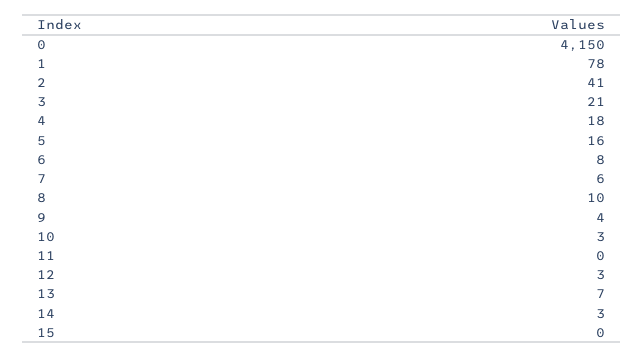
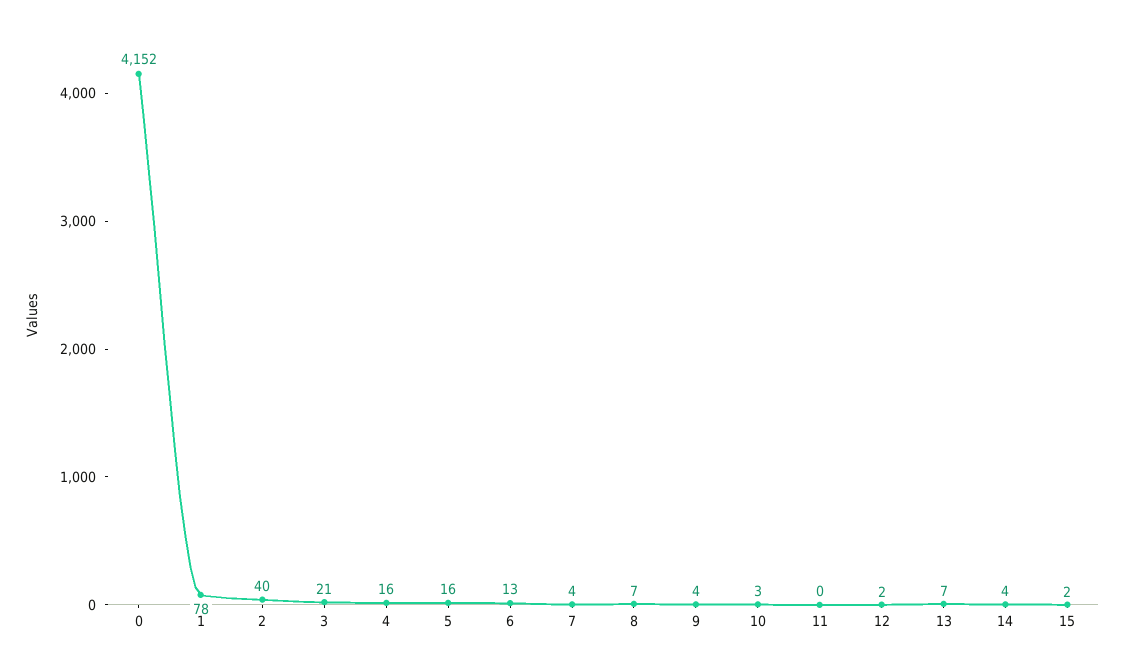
0: 4150 -> 4152
2: 41 -> 40
4: 18 -> 16
6: 8 -> 13
7: 6 -> 4
8: 10 -> 7
12: 3 -> 2
14: 3 -> 4
15: 0 -> 2

